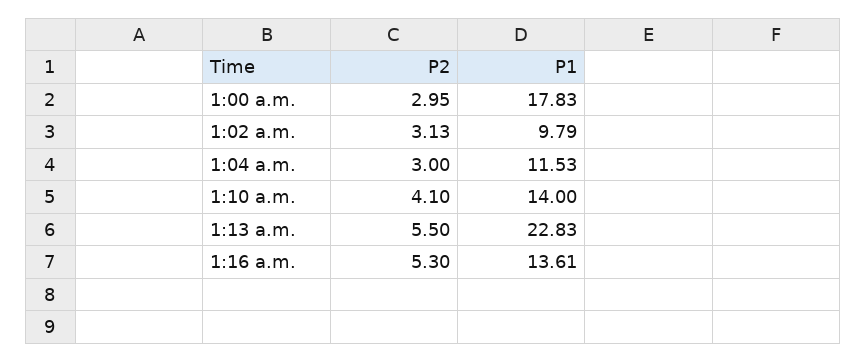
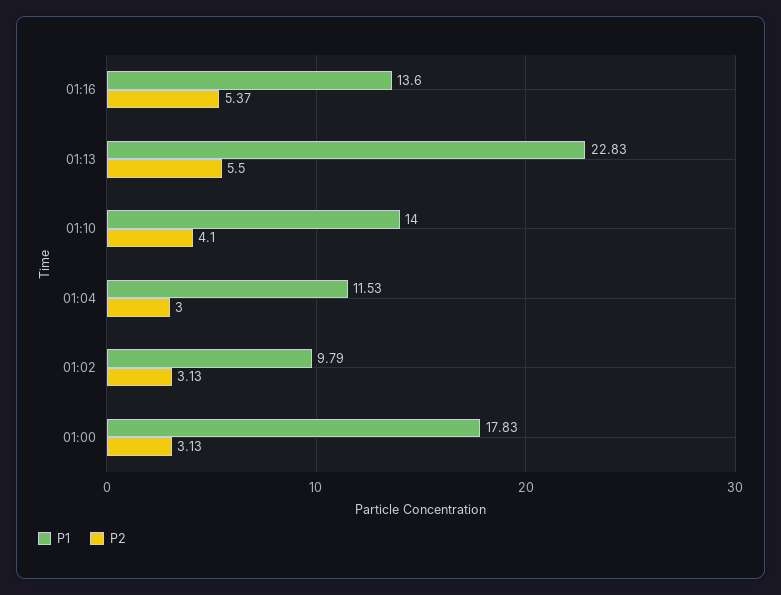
P2, 1:00 a.m.: 2.95 -> 3.13
P2, 1:16 a.m.: 5.3 -> 5.37
P1, 1:16 a.m.: 13.61 -> 13.6

